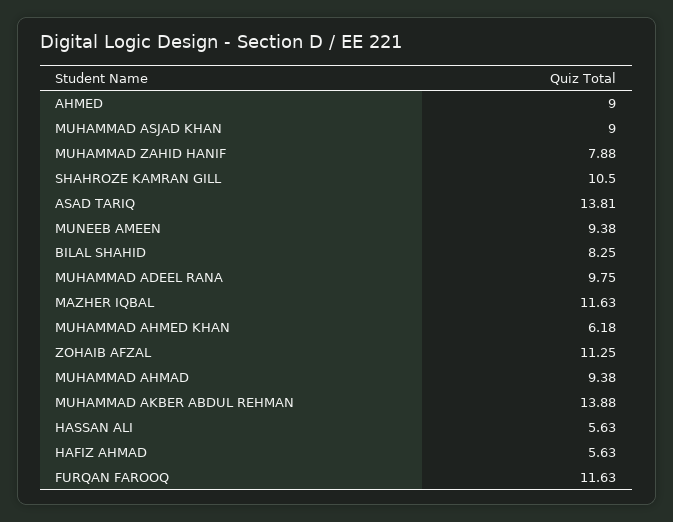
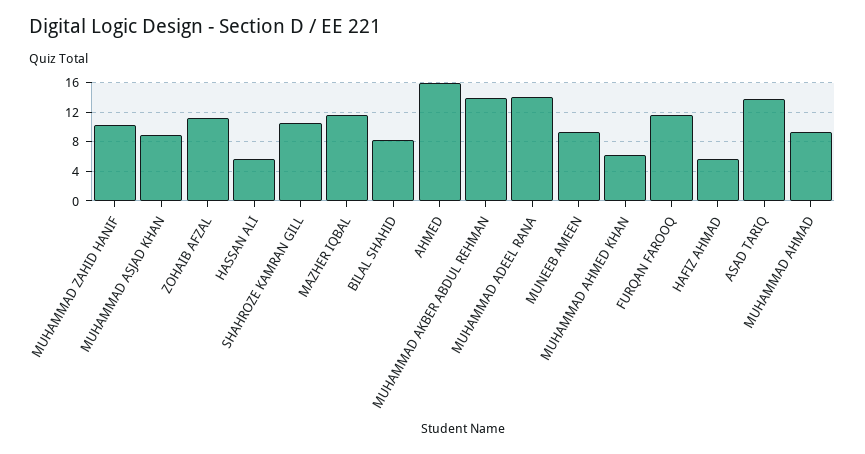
AHMED: 9 -> 16
MUHAMMAD ZAHID HANIF: 7.88 -> 10
MUHAMMAD ADEEL RANA: 9.75 -> 14

